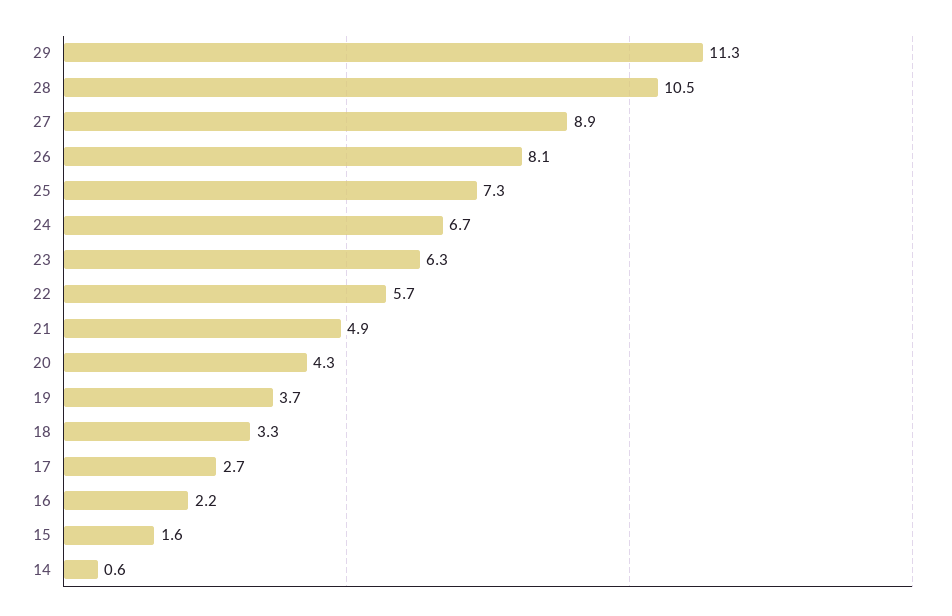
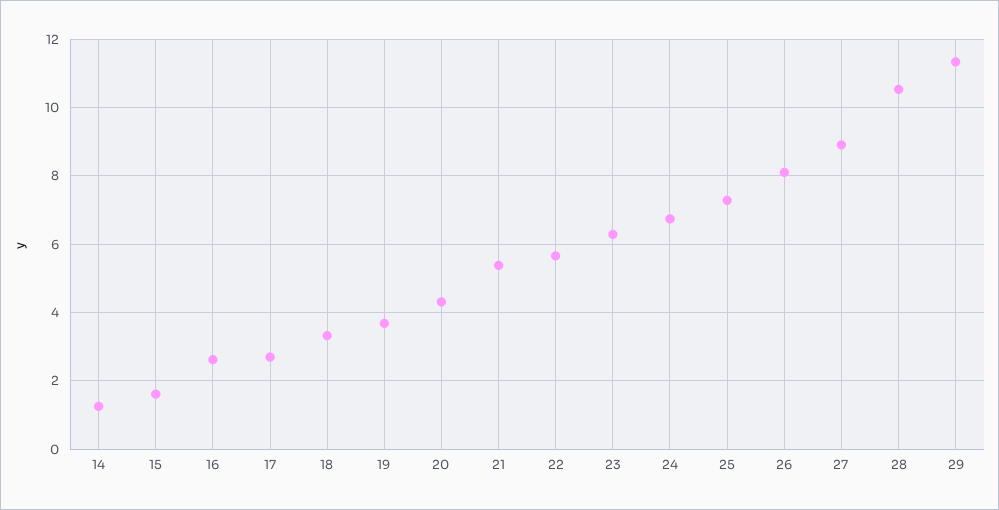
21: 4.9 -> 5.4
16: 2.2 -> 2.6
14: 0.6 -> 1.2

